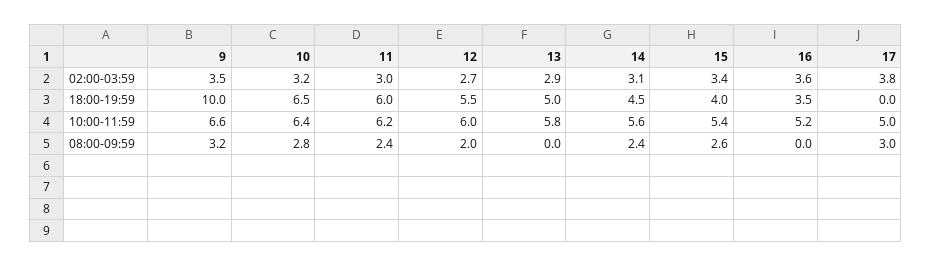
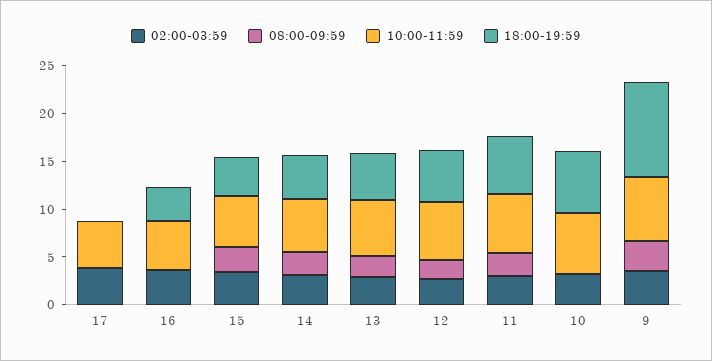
08:00-09:59, 10: 2.8 -> 0
08:00-09:59, 13: 0 -> 2
08:00-09:59, 17: 3 -> 0

